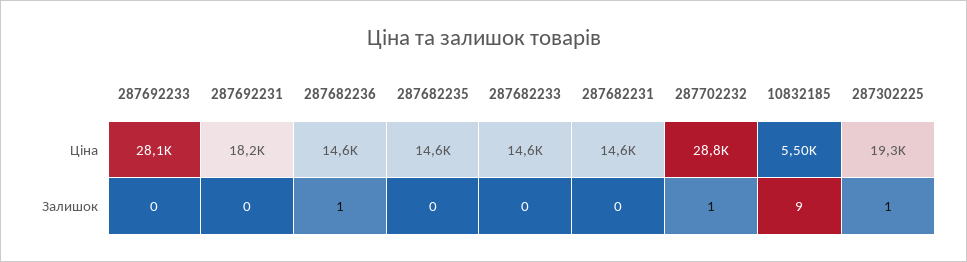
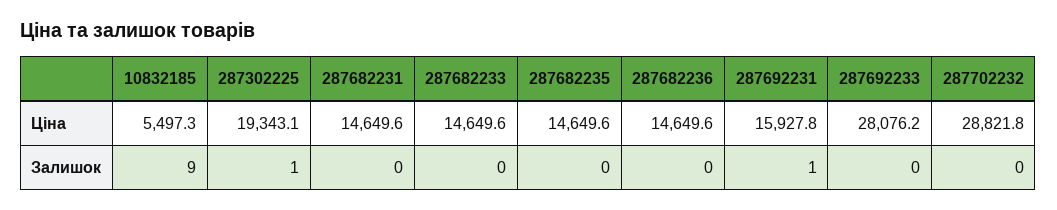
287692231, Ціна: 18200 -> 15927.8
287692231, Залишок: 0 -> 1
287682236, Залишок: 1 -> 0
287702232, Залишок: 1 -> 0

